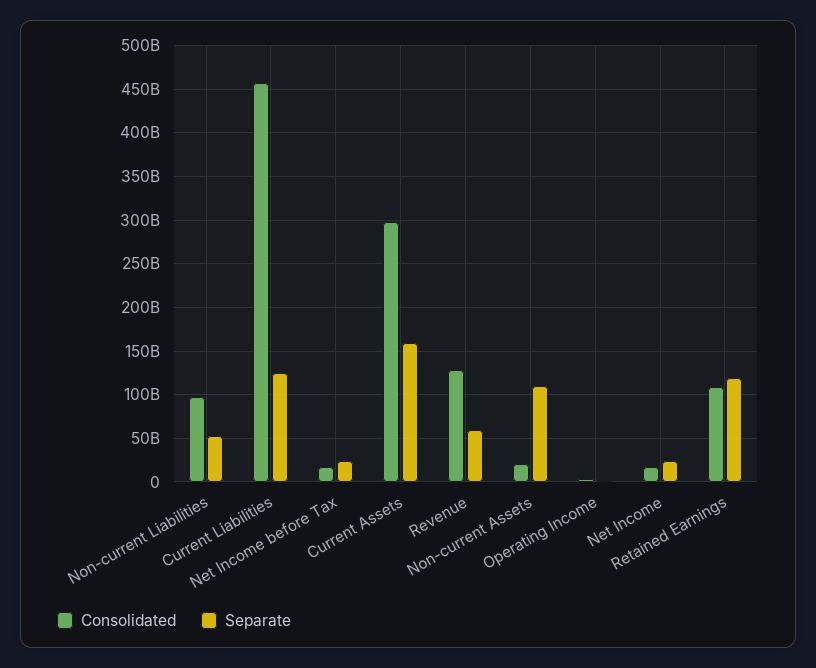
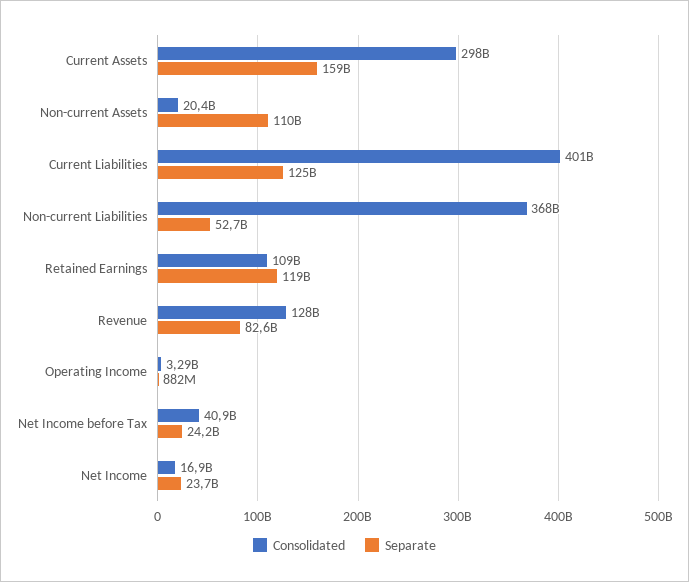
Consolidated, Non-current Liabilities: 100000000000 -> 368000000000
Consolidated, Current Liabilities: 460000000000 -> 401000000000
Consolidated, Net Income before Tax: 20000000000 -> 40900000000
Separate, Revenue: 60000000000 -> 82600000000

